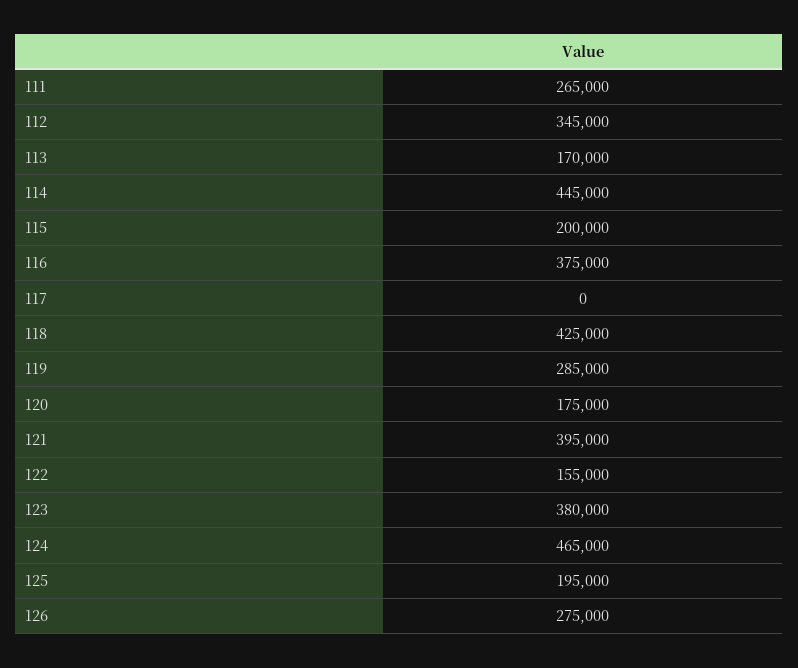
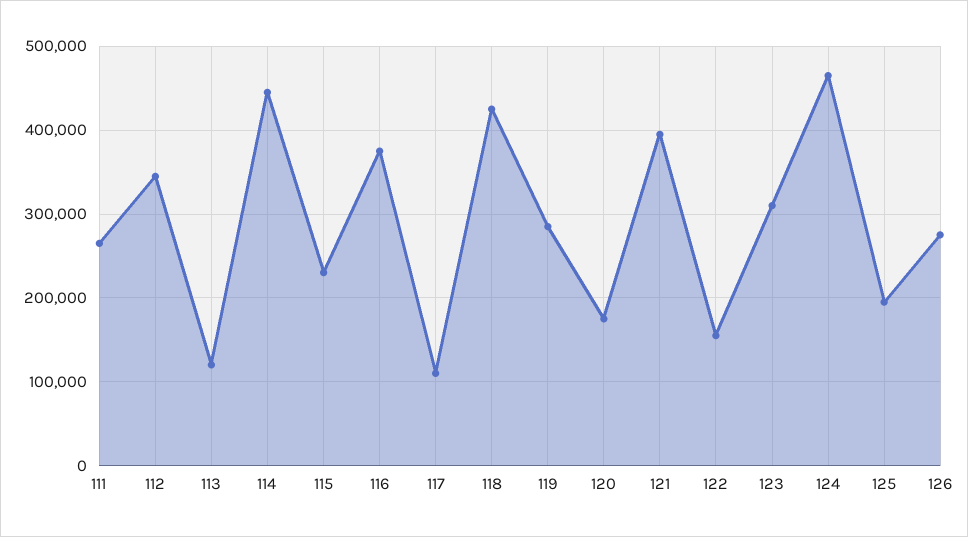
113: 170000 -> 120000
115: 200000 -> 230000
117: 0 -> 110000
123: 380000 -> 310000

